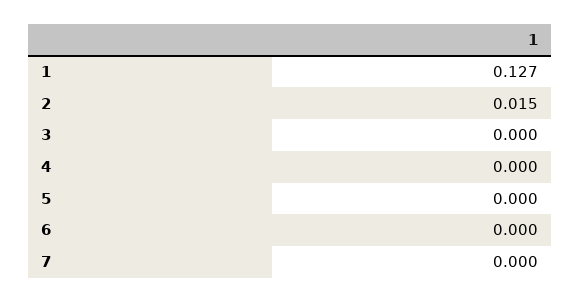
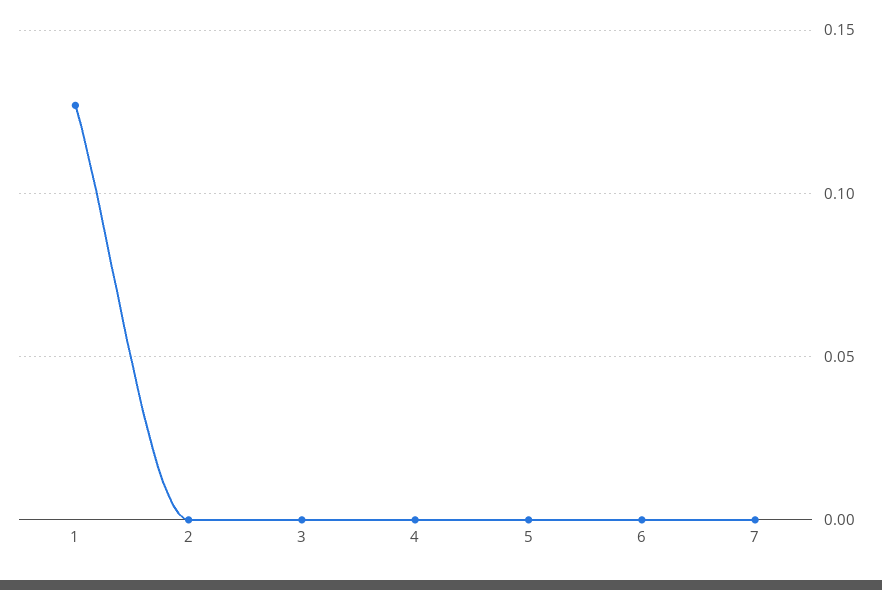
2: 0.015 -> 0

